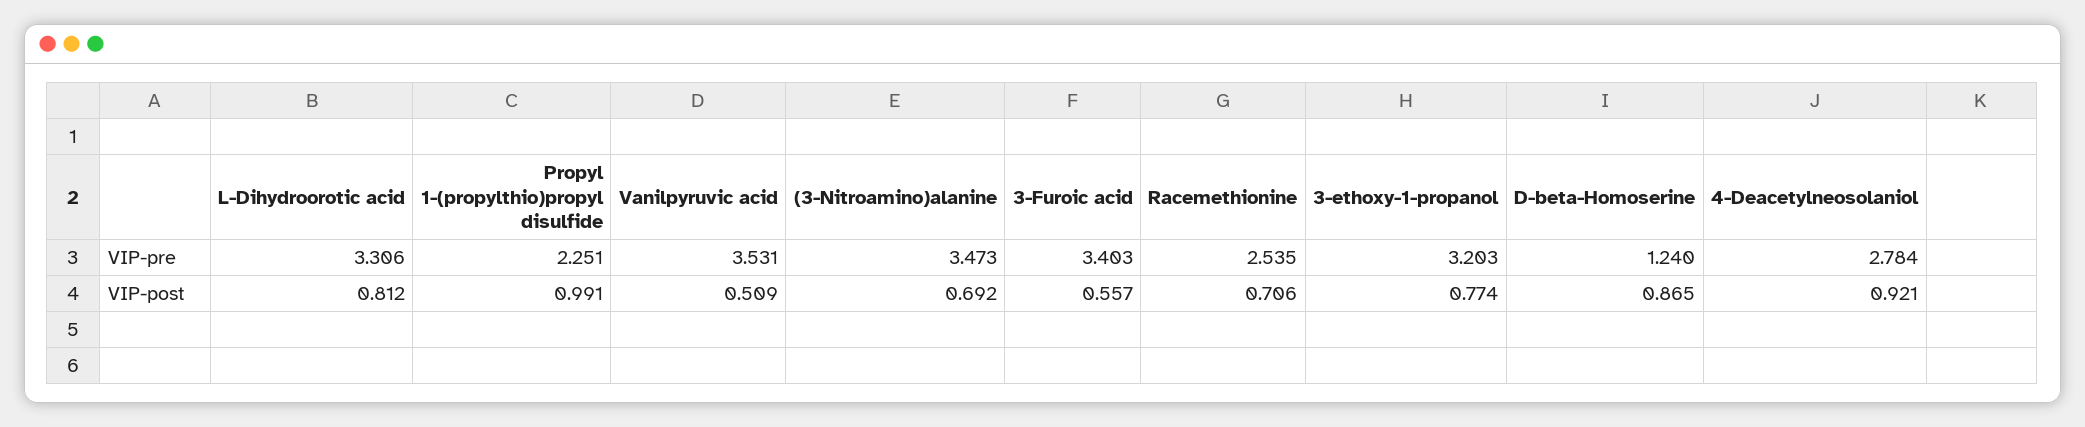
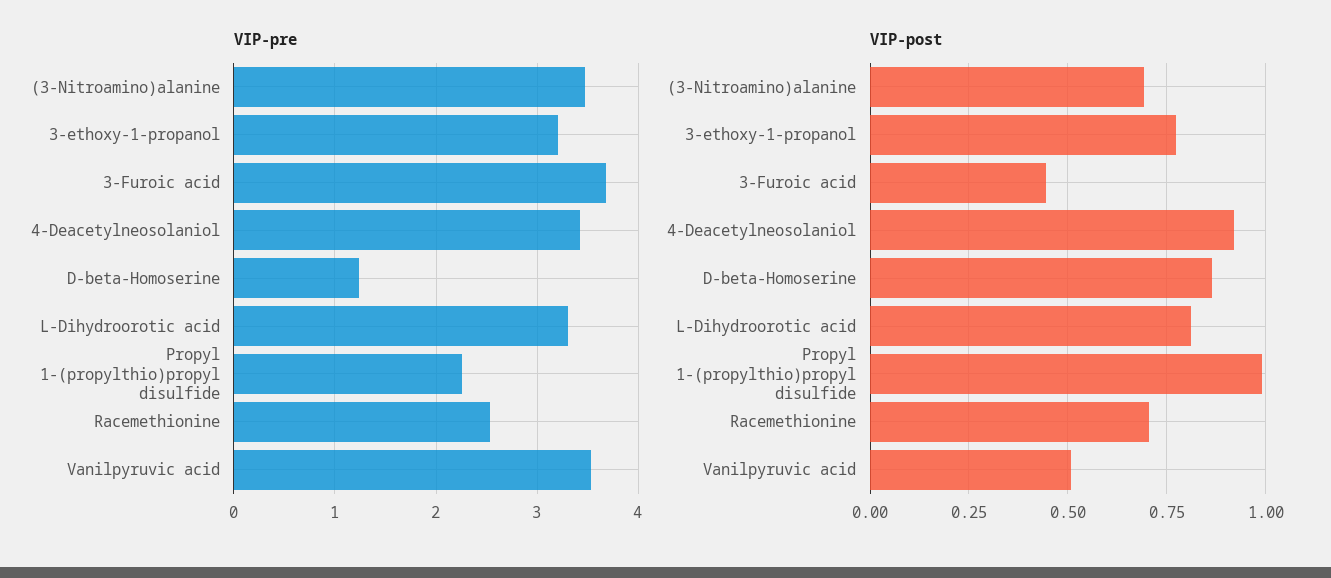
VIP-pre, 3-Furoic acid: 3.403 -> 3.7
VIP-pre, 4-Deacetylneosolaniol: 2.784 -> 3.4
VIP-post, 3-Furoic acid: 0.557 -> 0.45

